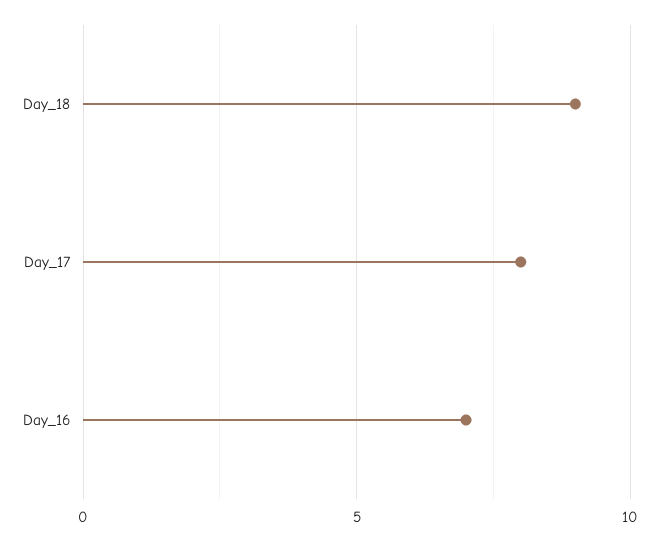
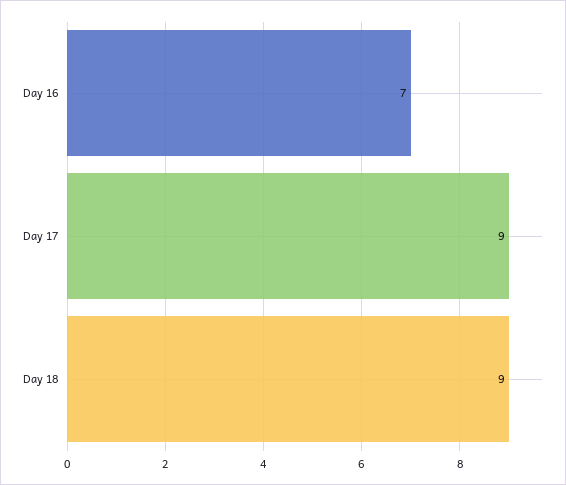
Day_17: 8 -> 9

